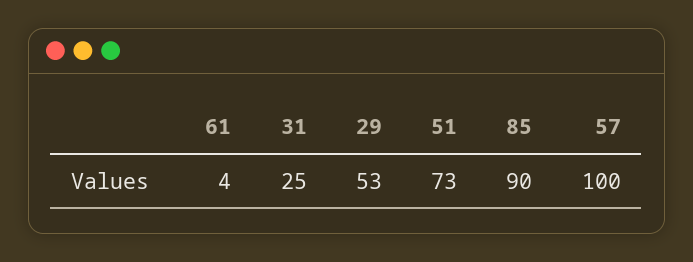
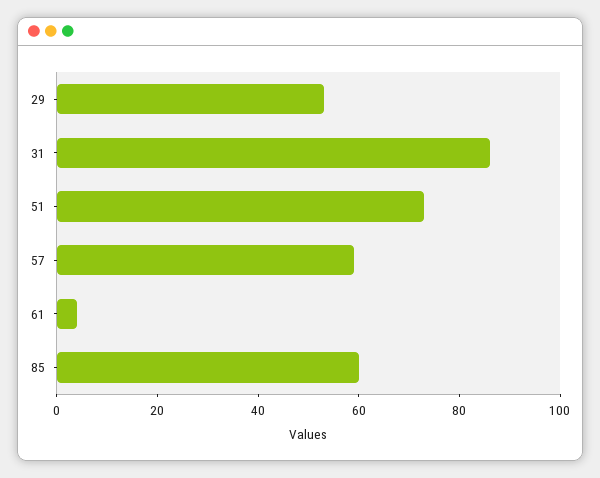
31: 25 -> 85
85: 90 -> 60
57: 100 -> 60

